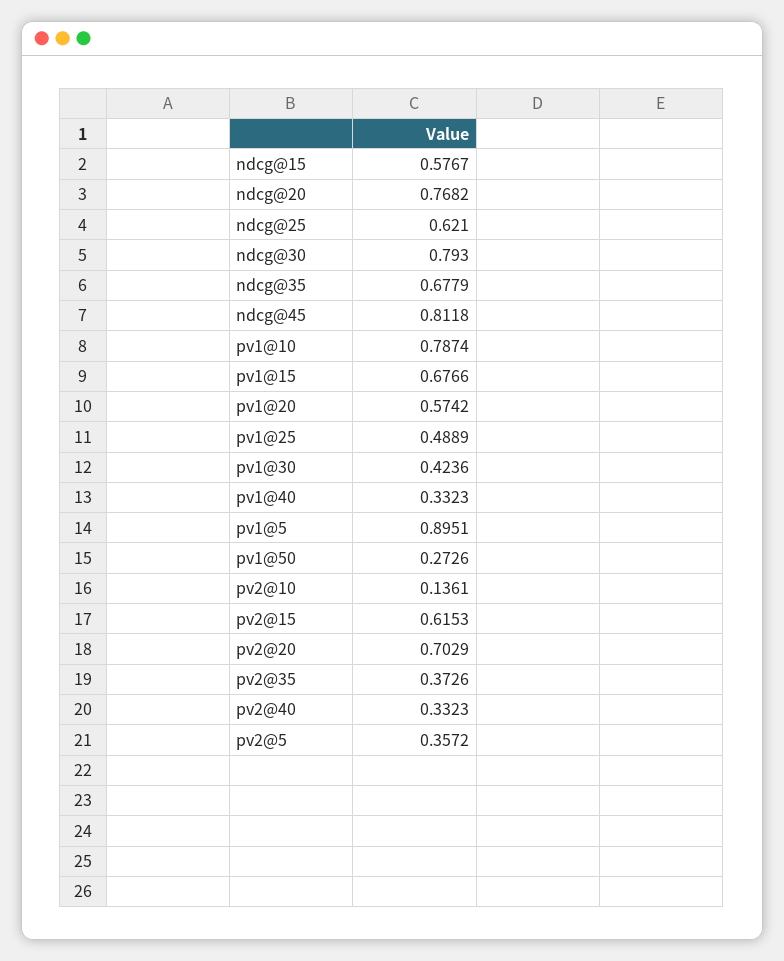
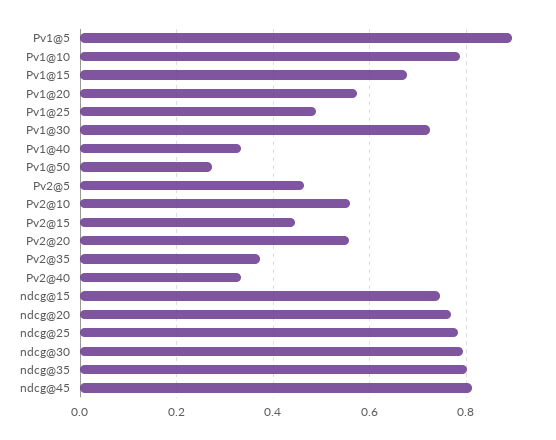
ndcg@15: 0.5767 -> 0.74
ndcg@25: 0.621 -> 0.78
ndcg@35: 0.6779 -> 0.8
pv1@30: 0.4236 -> 0.72
pv2@10: 0.1361 -> 0.56
pv2@15: 0.6153 -> 0.44
pv2@20: 0.7029 -> 0.56
pv2@5: 0.3572 -> 0.46

